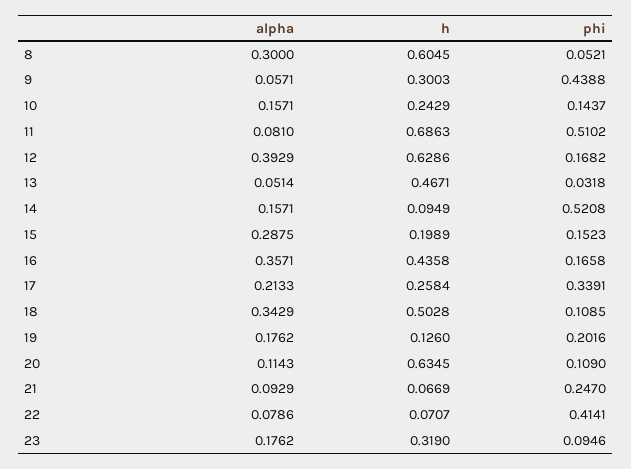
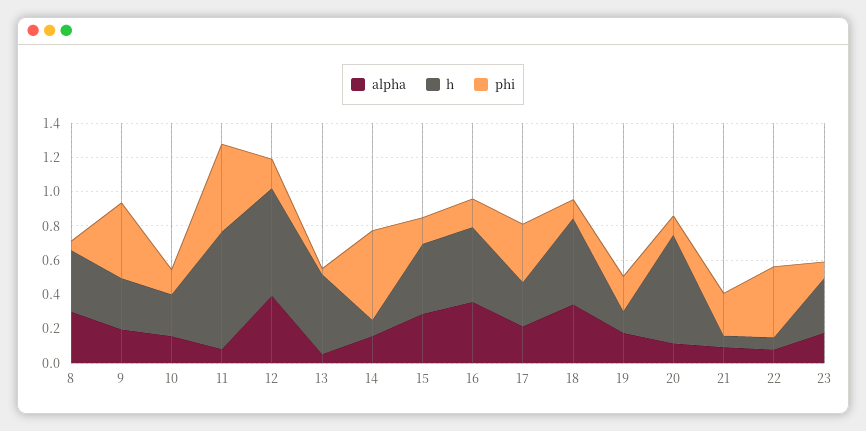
h, 8: 0.6045 -> 0.35
alpha, 9: 0.0571 -> 0.2
h, 15: 0.1989 -> 0.4

